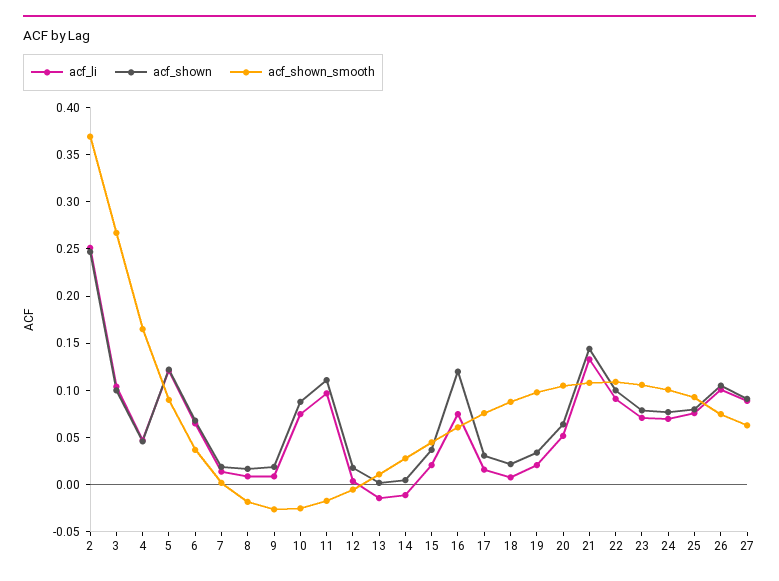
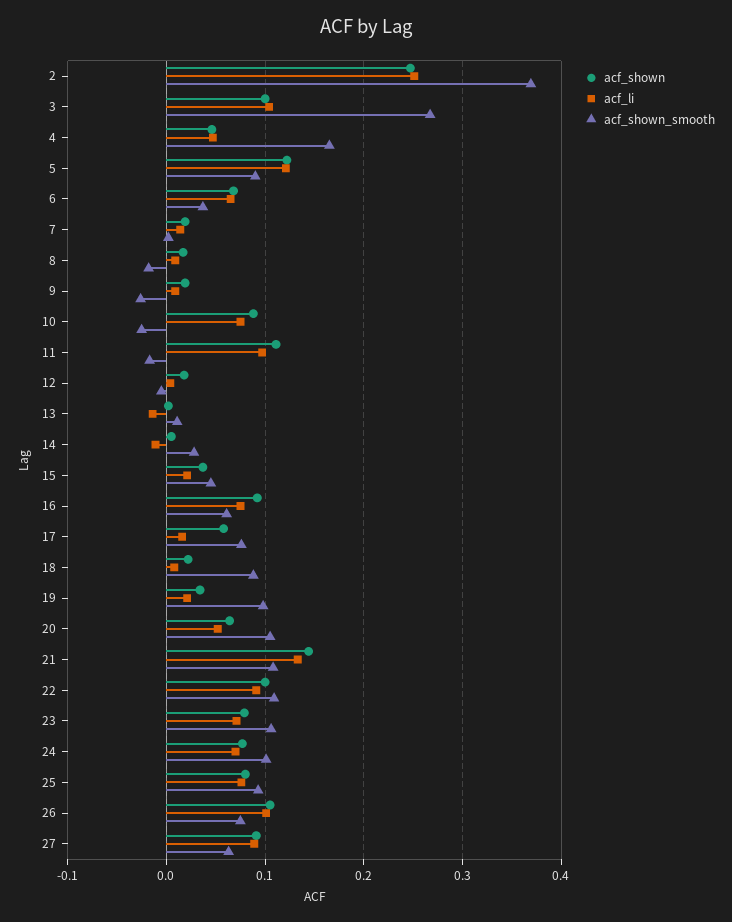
acf_shown, 16: 0.12 -> 0.09
acf_shown, 17: 0.03 -> 0.06

